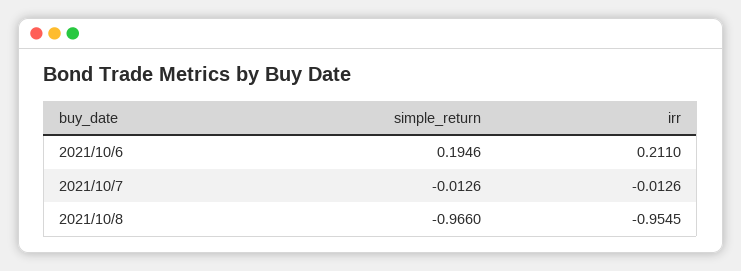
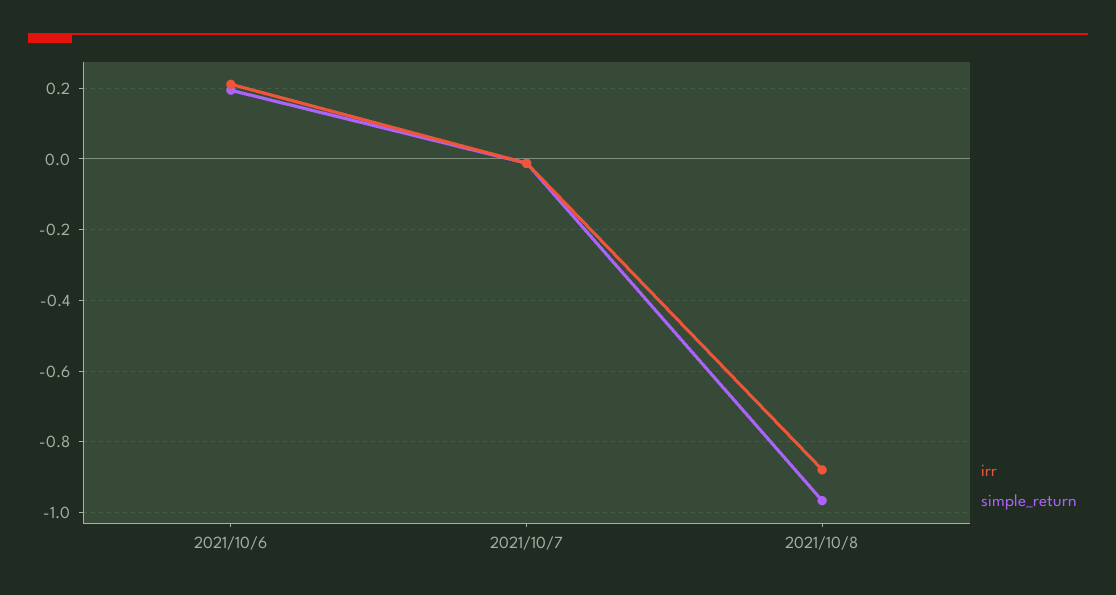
irr, 2021/10/8: -0.9545 -> -0.88

